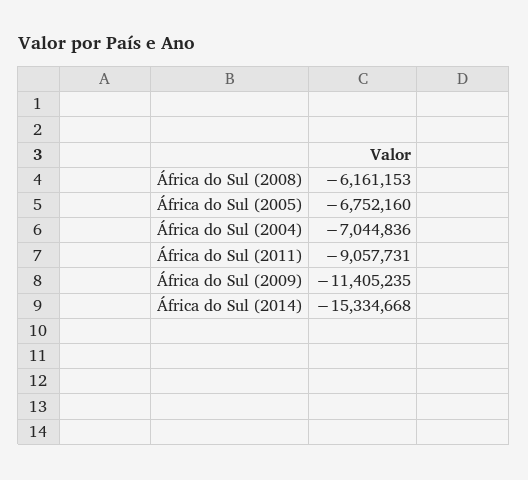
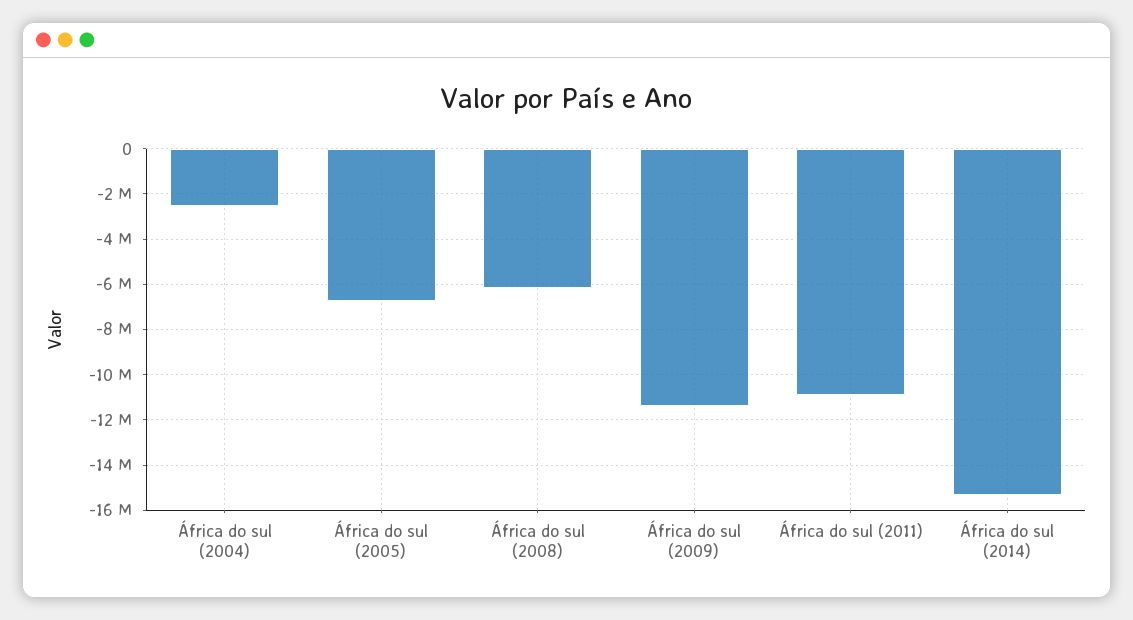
África do Sul (2004): -7044836 -> -2500000
África do Sul (2011): -9057731 -> -11000000

